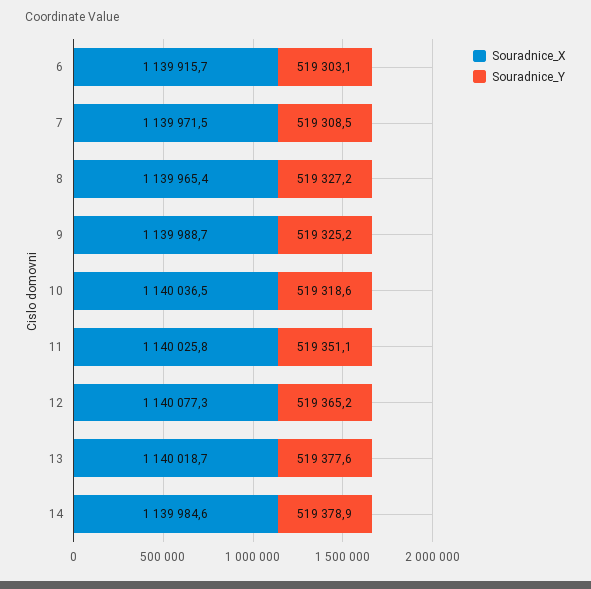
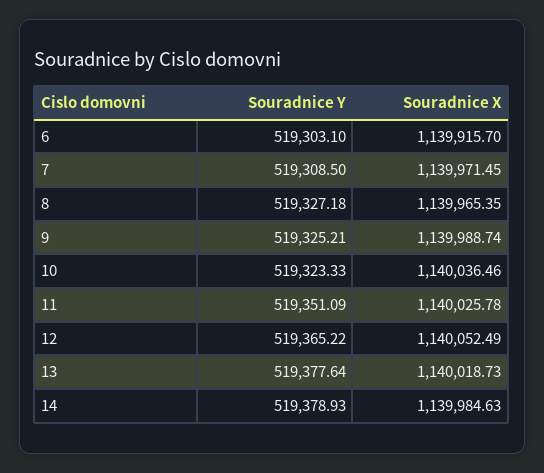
Souradnice_Y, 10: 519318.6 -> 519323.33
Souradnice_X, 12: 1140077.3 -> 1140052.49

